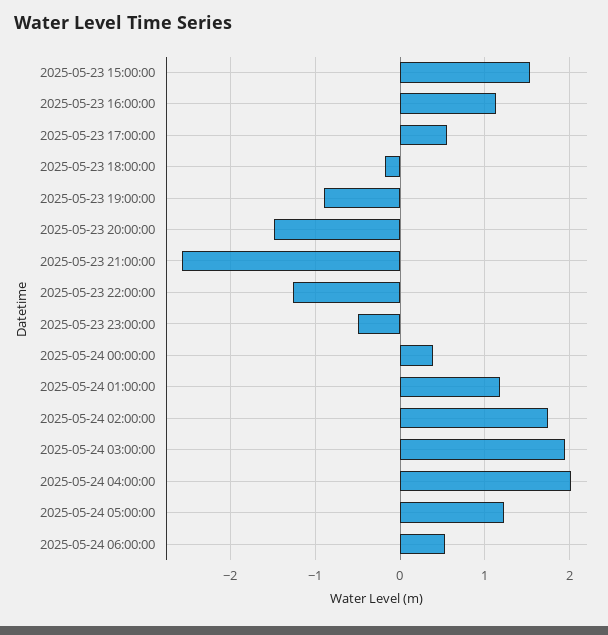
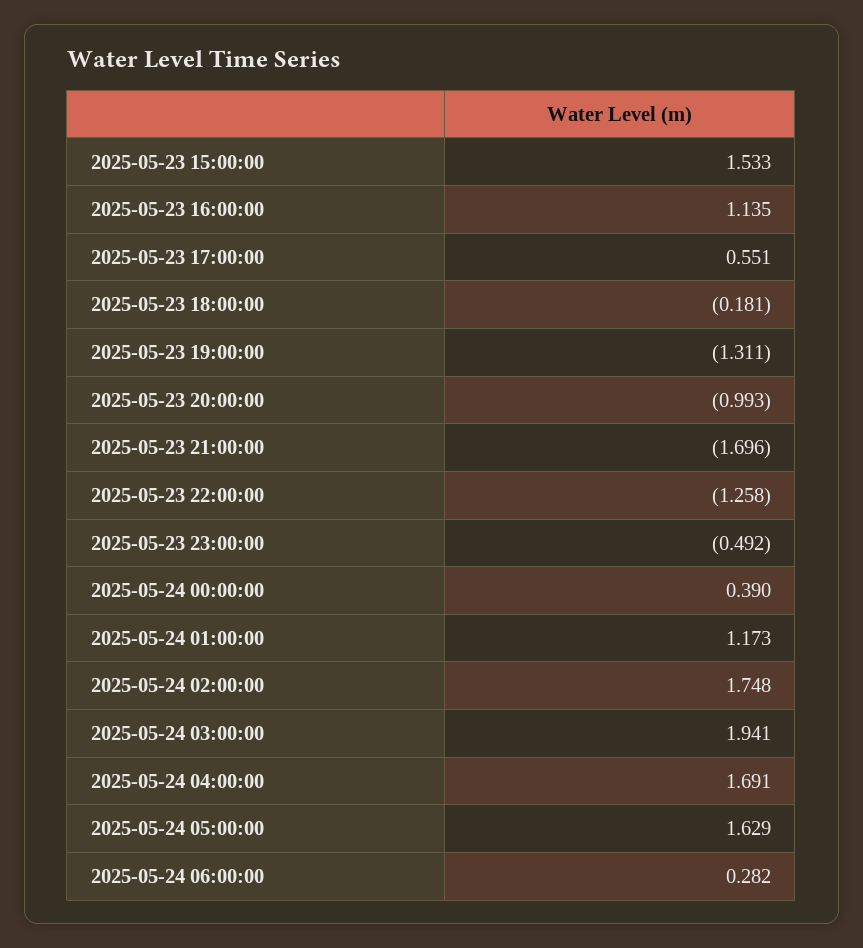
2025-05-23 19:00:00: -0.9 -> -1.311
2025-05-23 20:00:00: -1.5 -> -0.993
2025-05-23 21:00:00: -2.6 -> -1.696
2025-05-24 04:00:00: 2 -> 1.691
2025-05-24 05:00:00: 1.2 -> 1.629
2025-05-24 06:00:00: 0.5 -> 0.282

